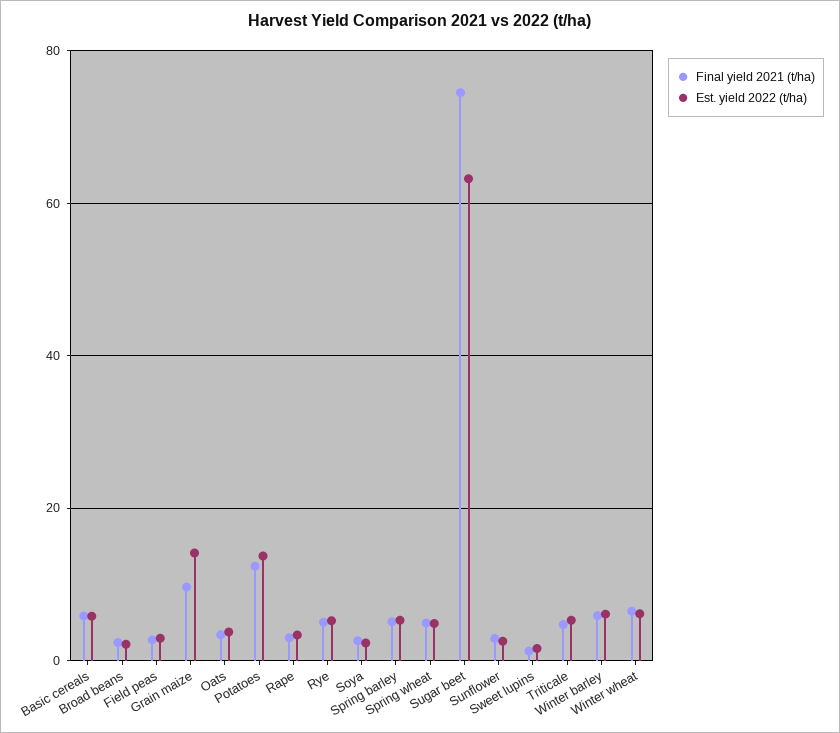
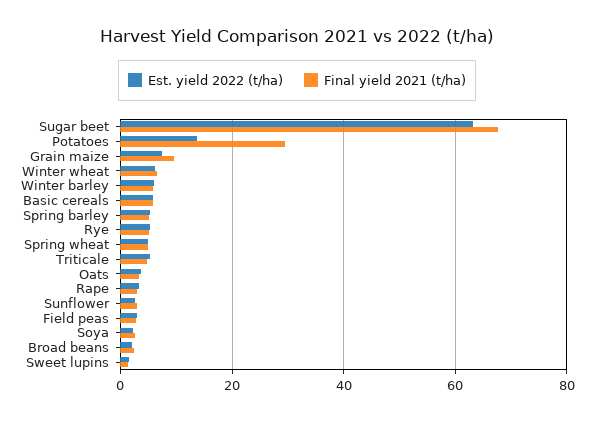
Est. yield 2022 (t/ha), Grain maize: 14 -> 8
Final yield 2021 (t/ha), Potatoes: 12 -> 30
Final yield 2021 (t/ha), Sugar beet: 74 -> 68

